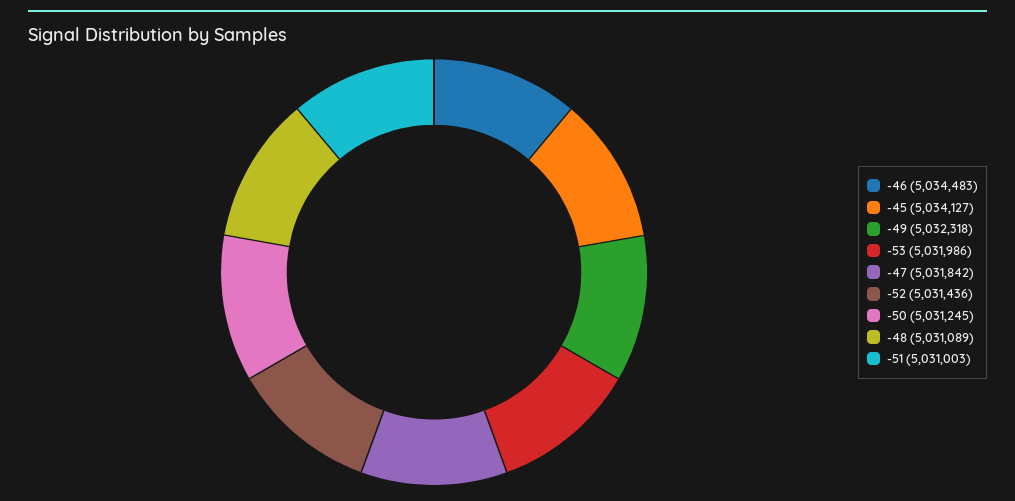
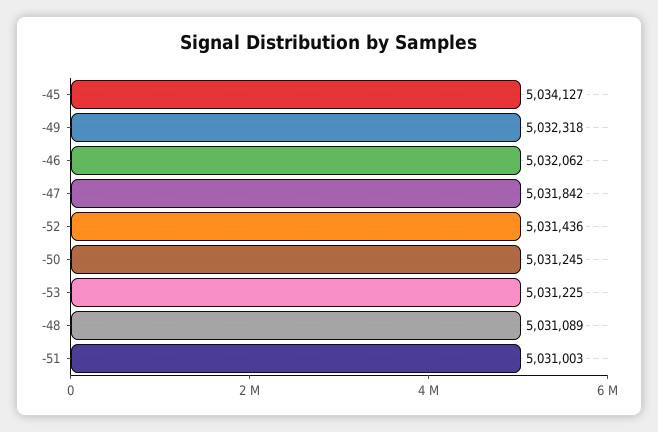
-46: 5034483 -> 5032062
-53: 5031986 -> 5031225

